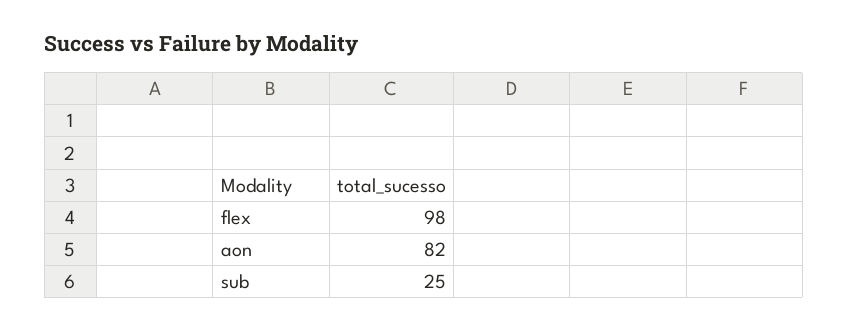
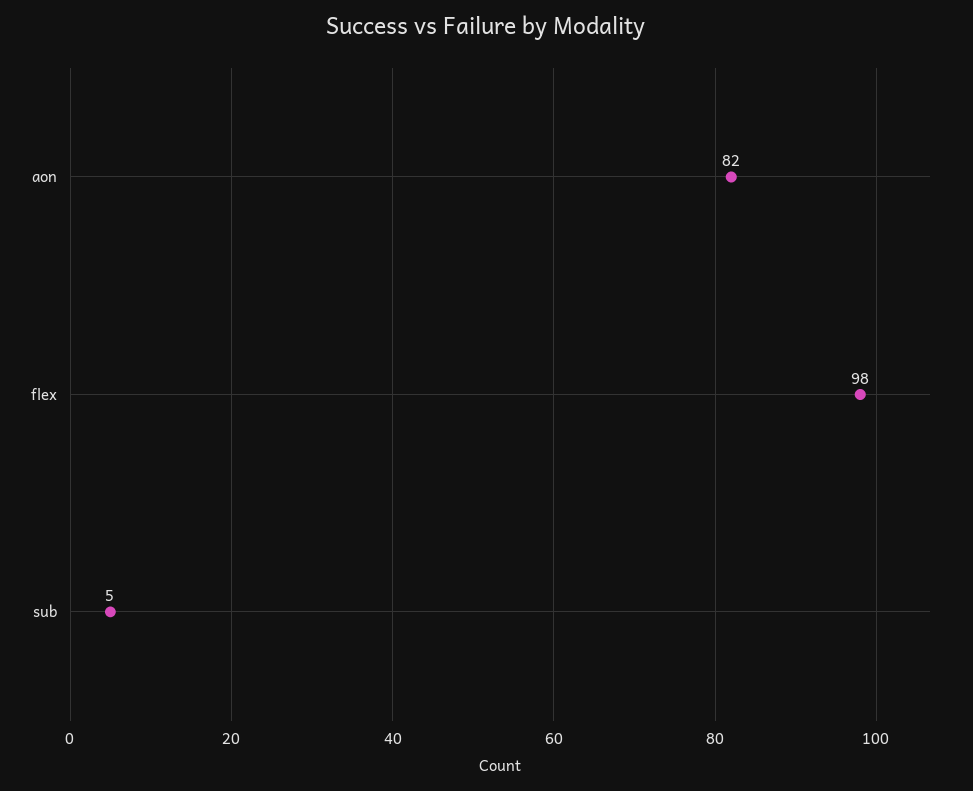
sub: 25 -> 5

